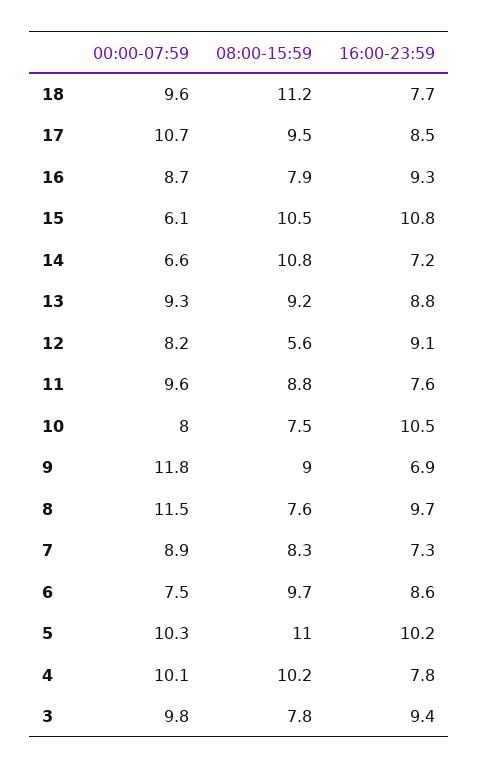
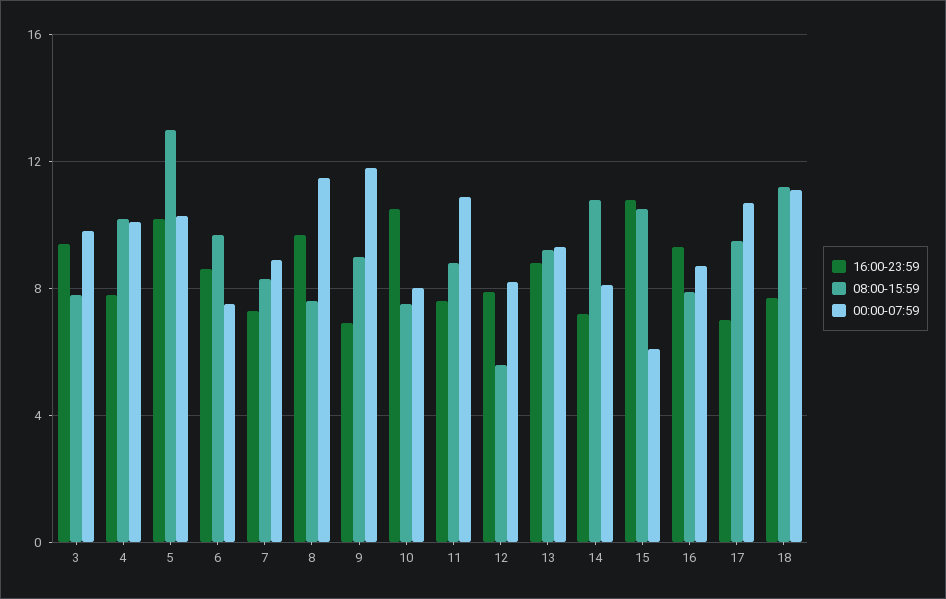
00:00-07:59, 18: 9.6 -> 11
16:00-23:59, 17: 8.5 -> 7
00:00-07:59, 14: 6.6 -> 8
16:00-23:59, 12: 9.1 -> 8
00:00-07:59, 11: 9.6 -> 11
08:00-15:59, 5: 11 -> 13

